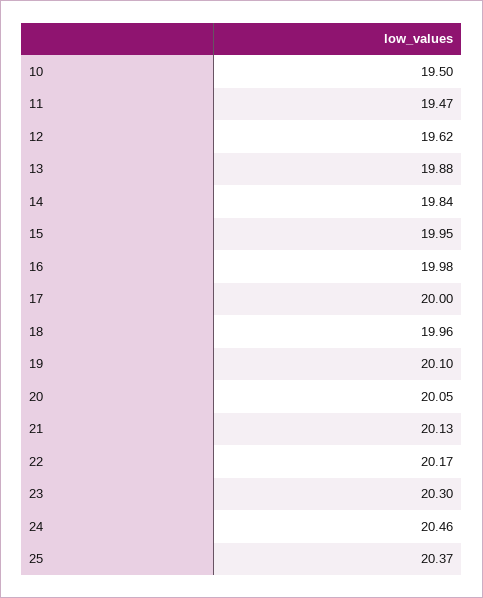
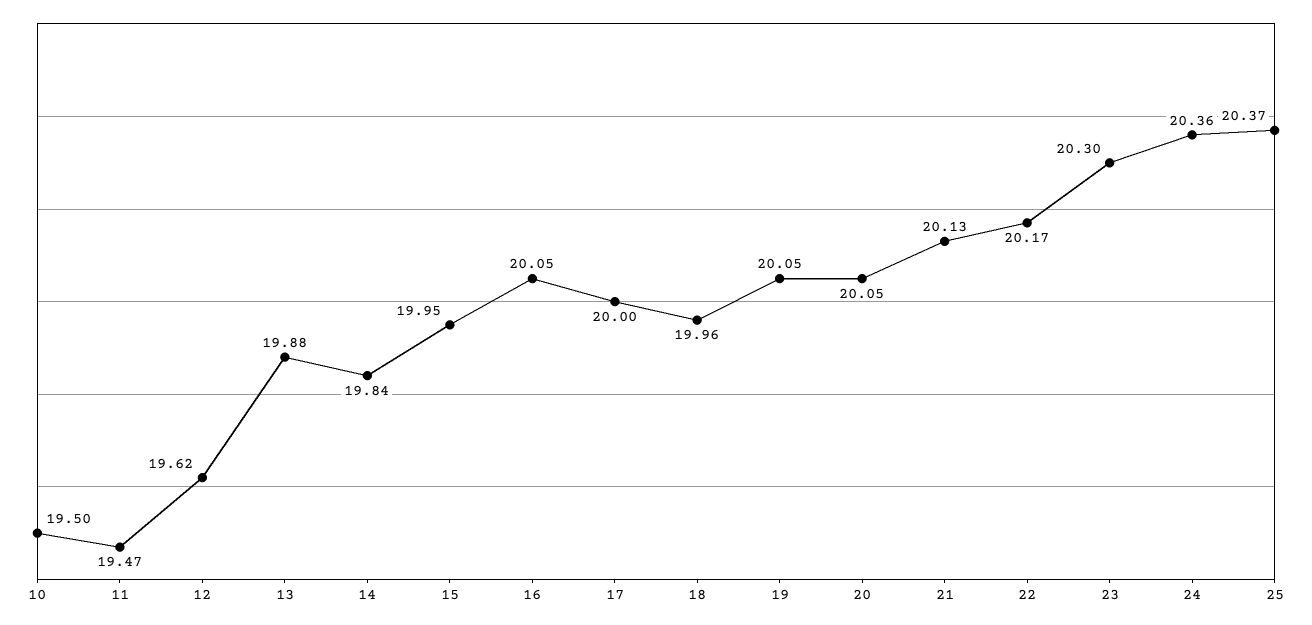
16: 19.98 -> 20.05
19: 20.1 -> 20.05
24: 20.46 -> 20.36

